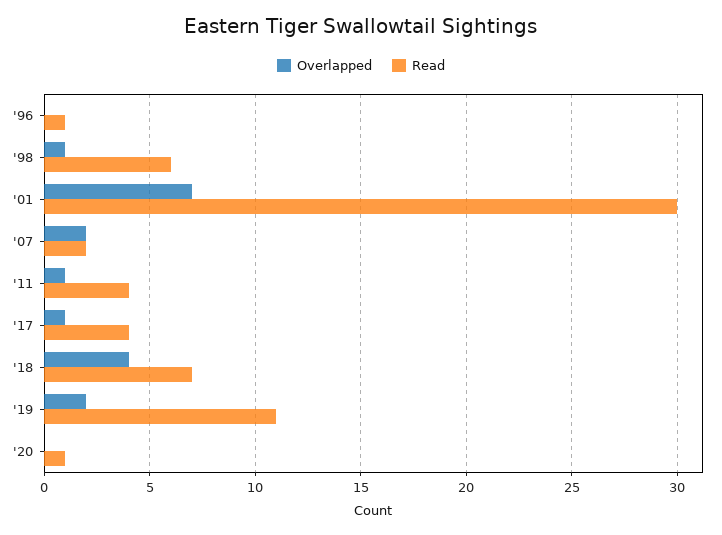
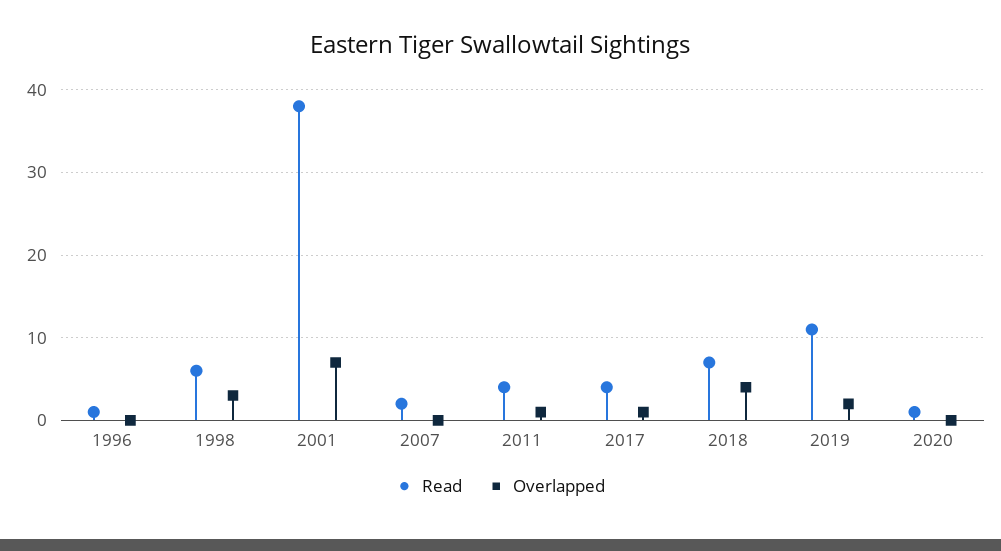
Overlapped, '98: 1 -> 3
Read, '01: 30 -> 38
Overlapped, '07: 2 -> 0

